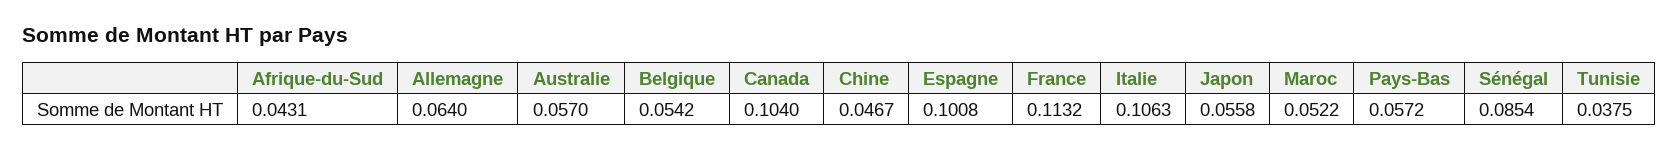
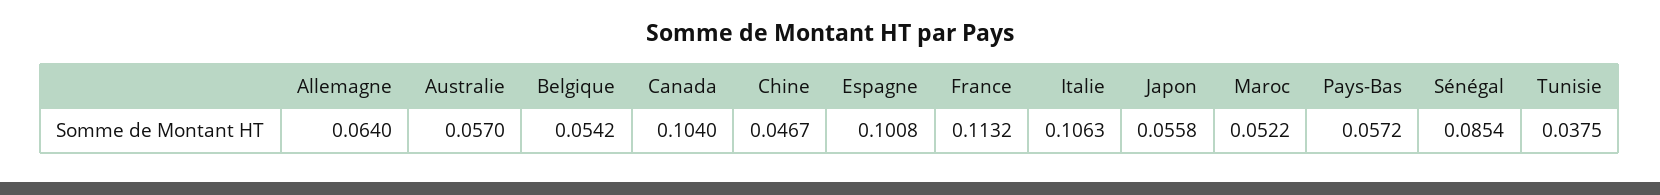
Afrique-du-Sud: 0.0431 -> none

